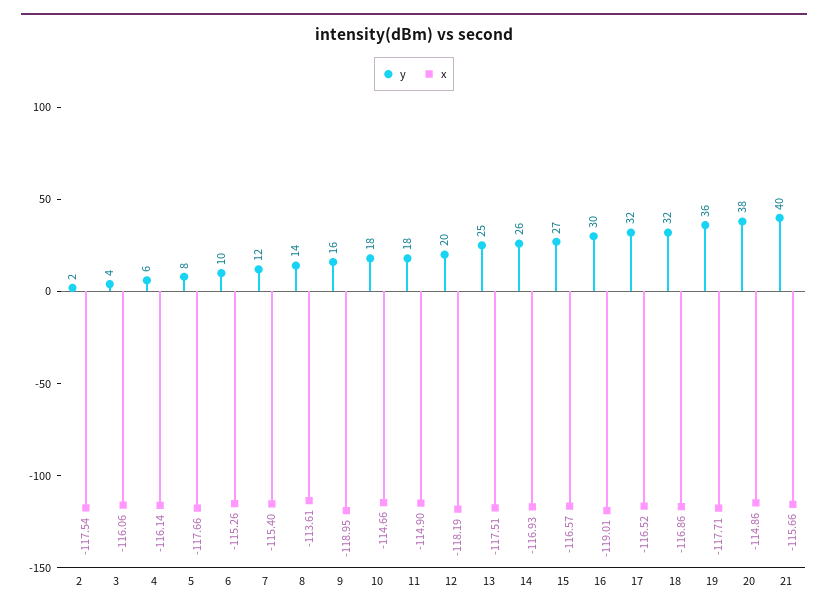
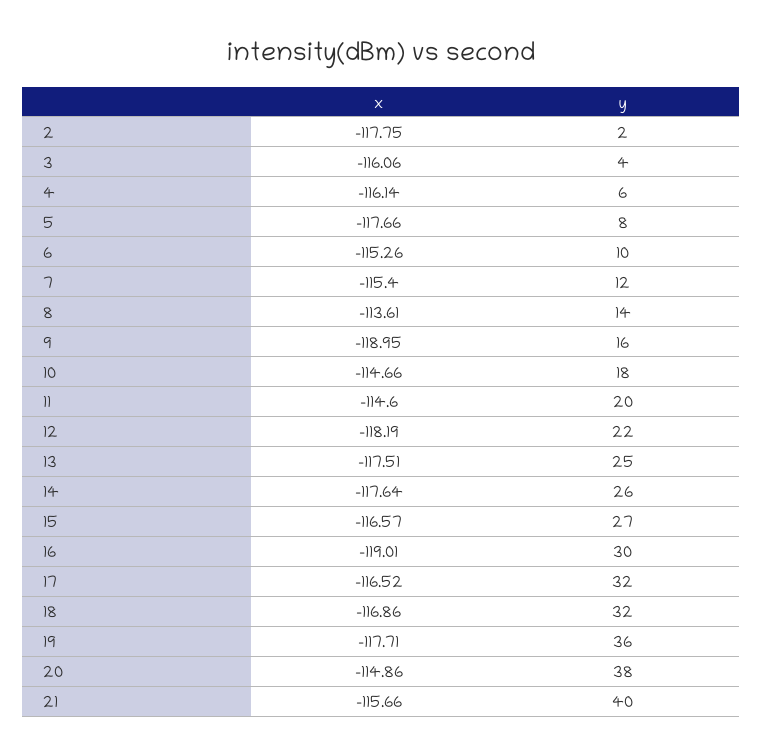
x, 2: -117.54 -> -117.75
y, 11: 18 -> 20
x, 11: -114.9 -> -114.6
y, 12: 20 -> 22
x, 14: -116.93 -> -117.64

